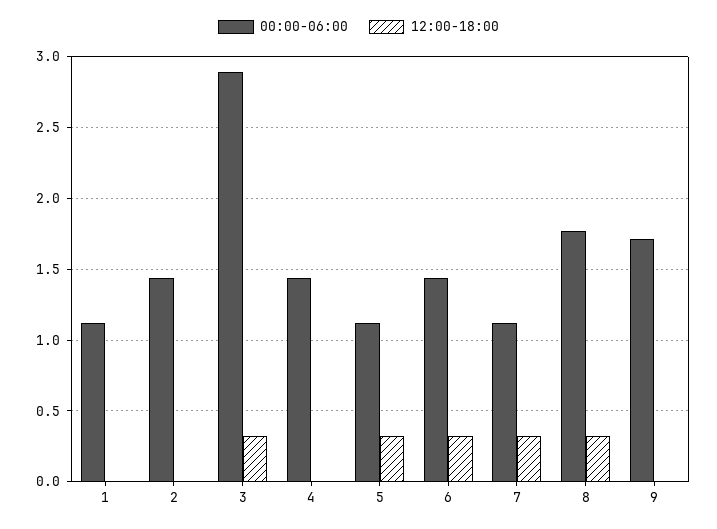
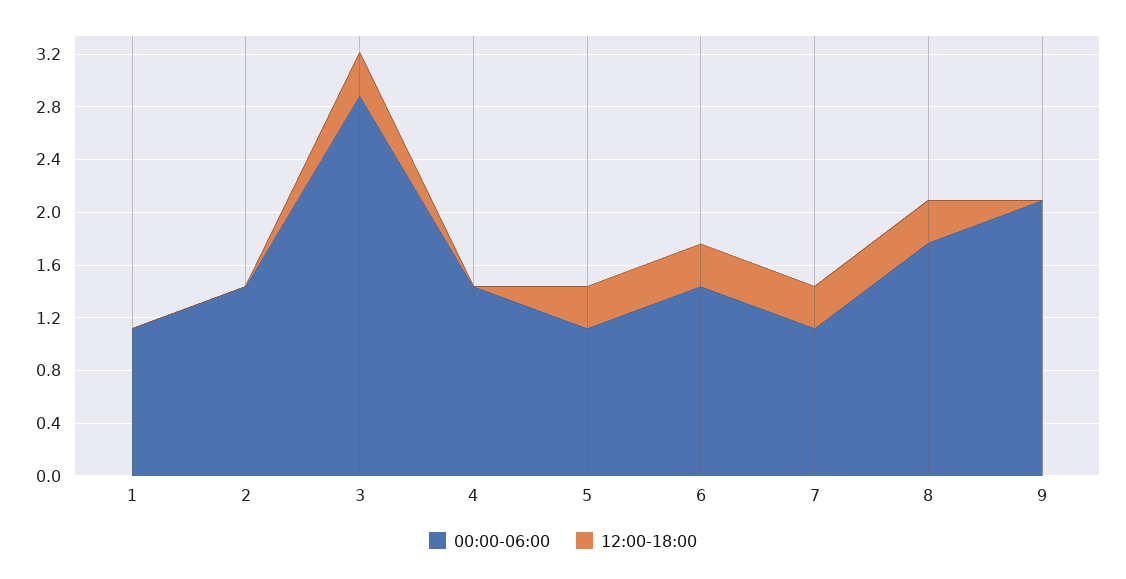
00:00-06:00, 9: 1.7 -> 2.1

